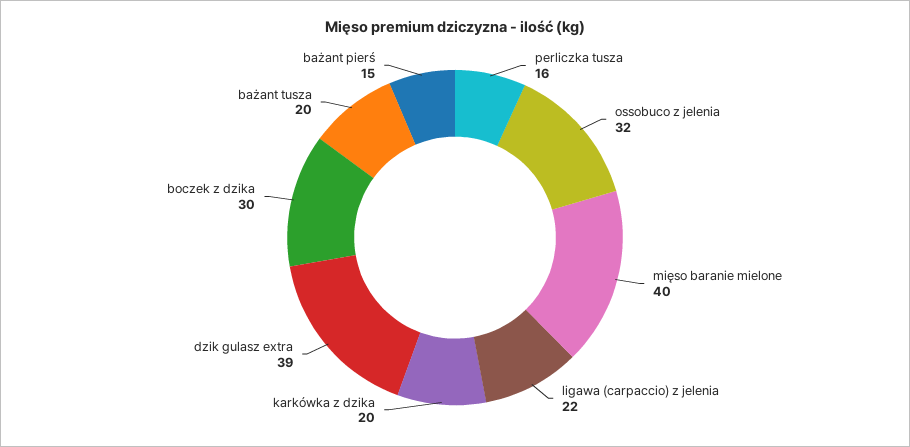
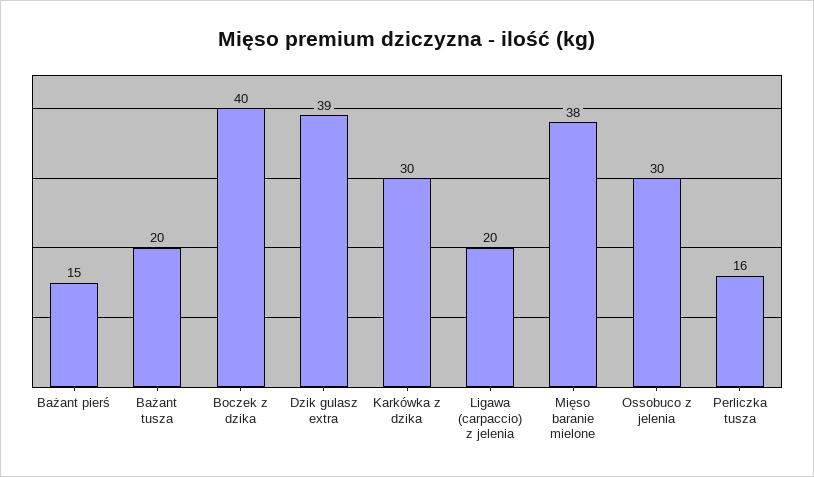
ossobuco z jelenia: 32 -> 30
mięso baranie mielone: 40 -> 38
ligawa (carpaccio) z jelenia: 22 -> 20
karkówka z dzika: 20 -> 30
boczek z dzika: 30 -> 40

